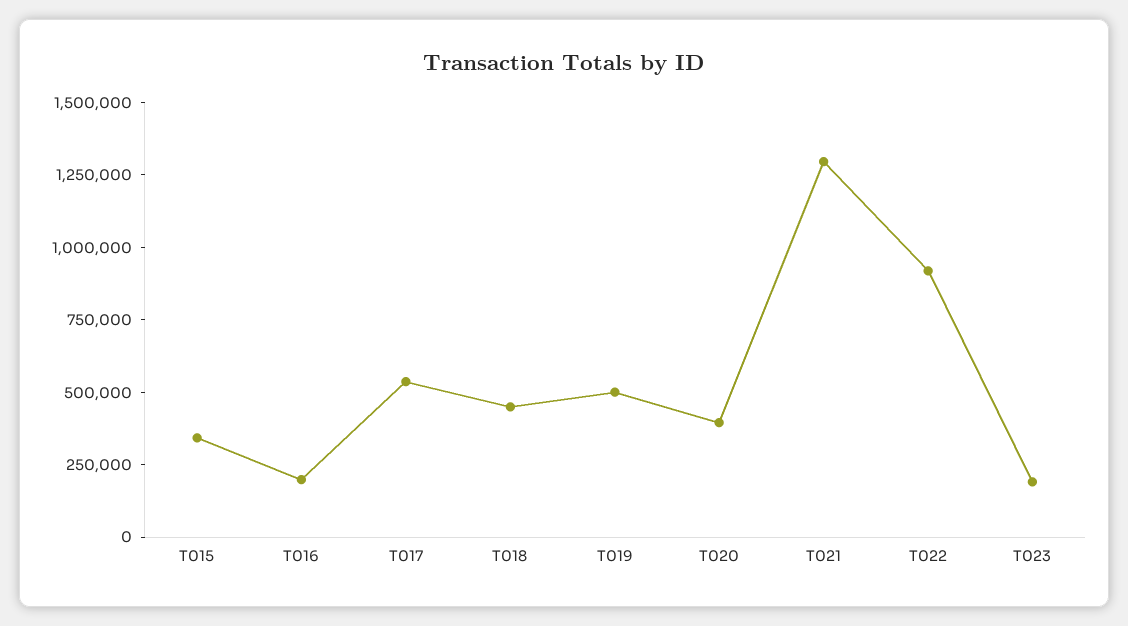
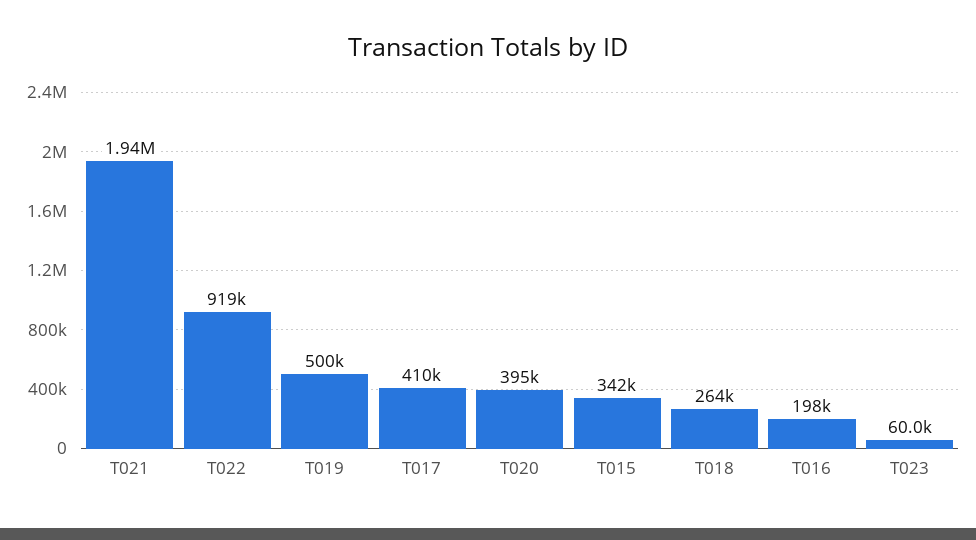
T017: 550000 -> 410000
T018: 450000 -> 264000
T021: 1300000 -> 1940000
T023: 200000 -> 60000

